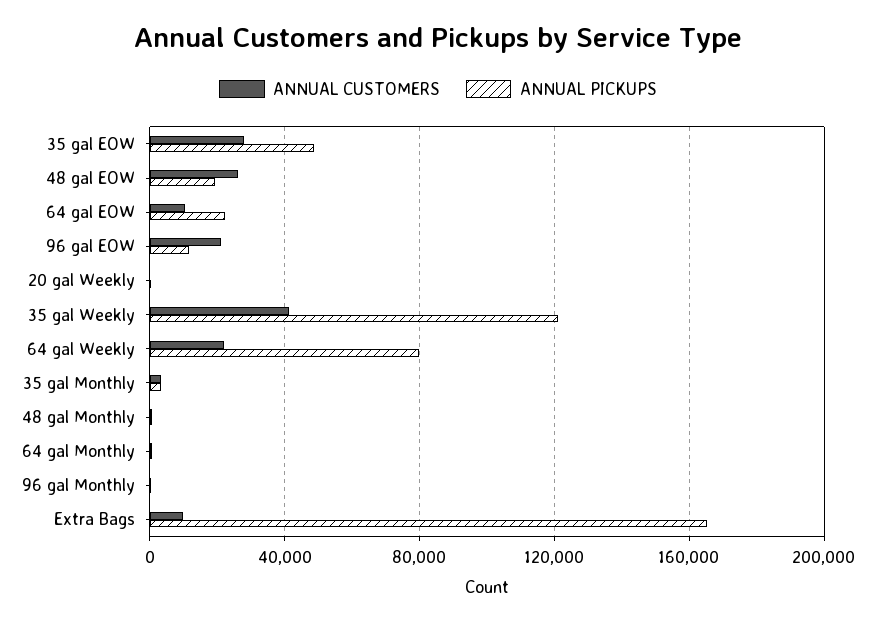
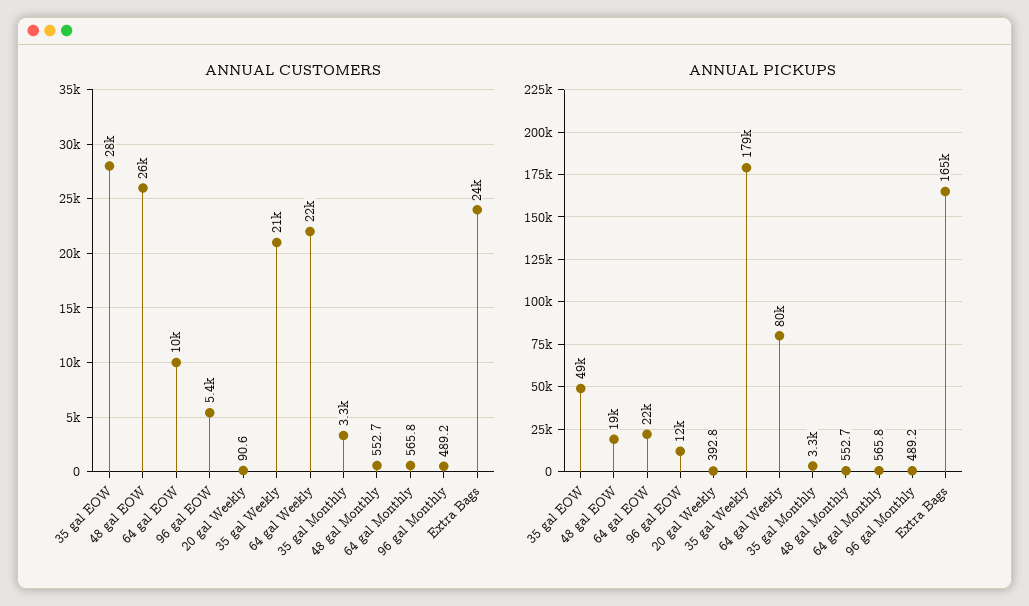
ANNUAL CUSTOMERS, 96 gal EOW: 20000 -> 5400
ANNUAL CUSTOMERS, 35 gal Weekly: 40000 -> 21000
ANNUAL PICKUPS, 35 gal Weekly: 120000 -> 179000
ANNUAL CUSTOMERS, Extra Bags: 10000 -> 24000

